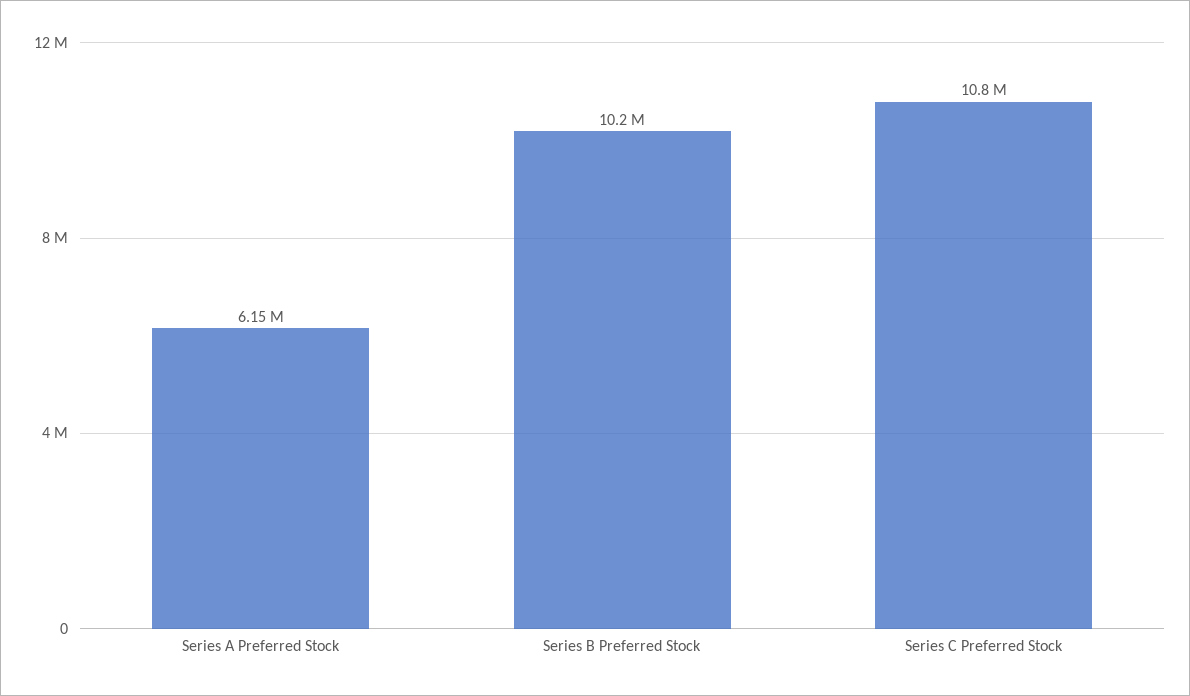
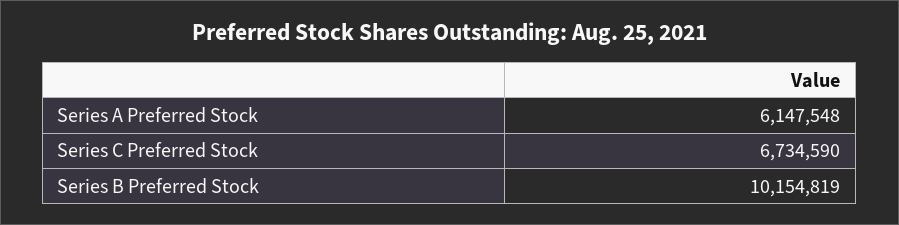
Series C Preferred Stock: 10800000 -> 6734590

